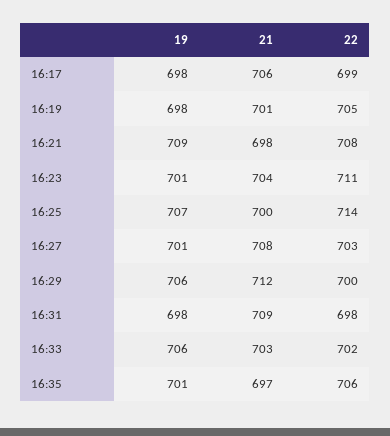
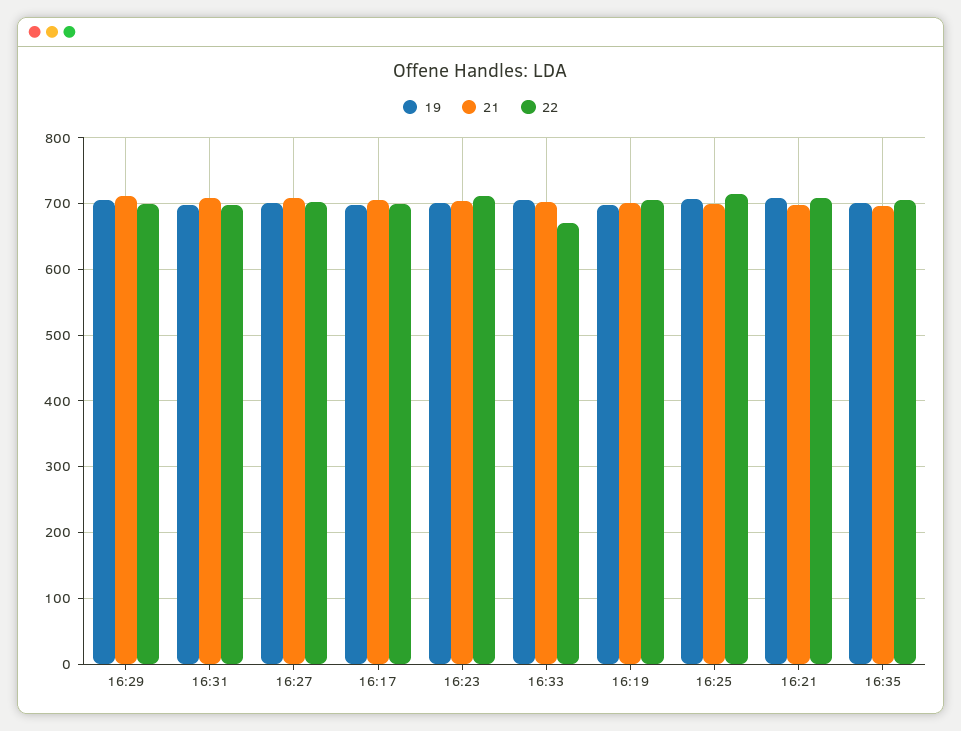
22, 16:33: 702 -> 670

